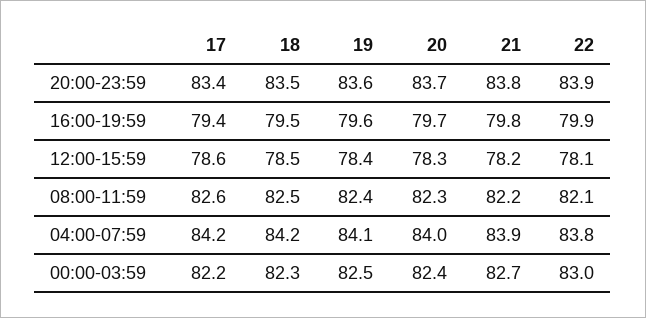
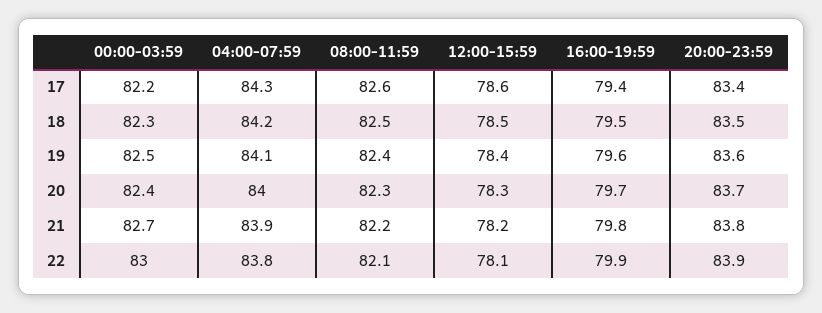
17, 04:00-07:59: 84.2 -> 84.3

